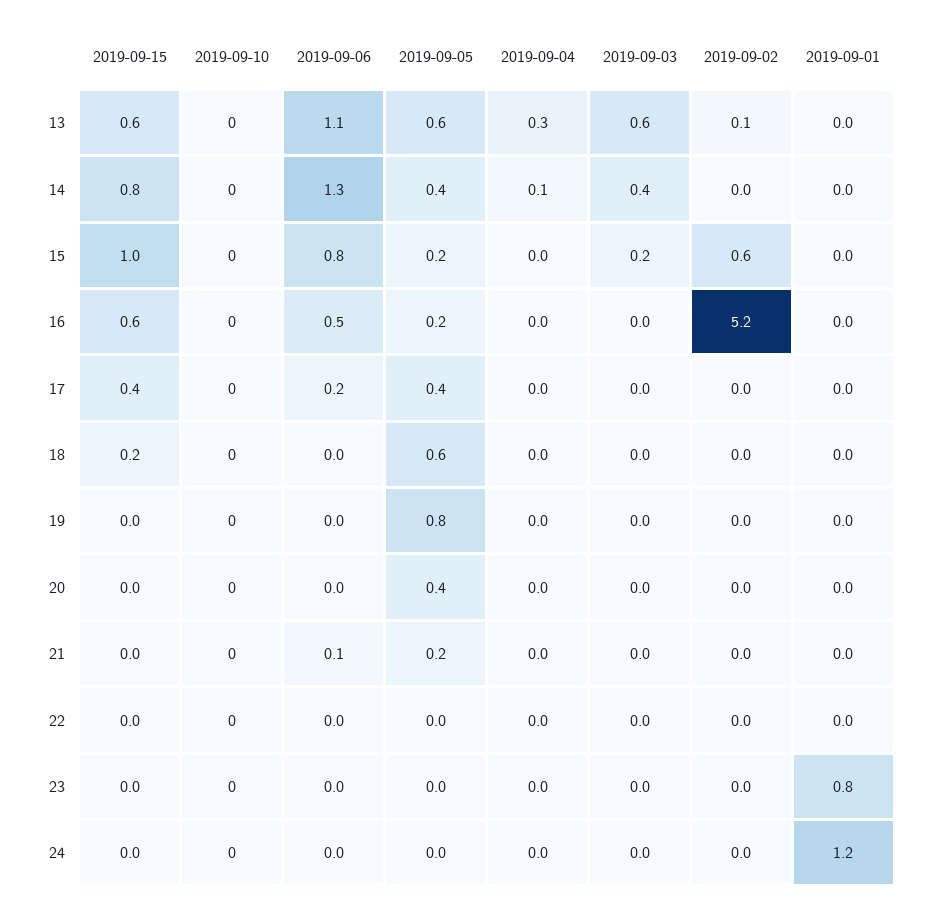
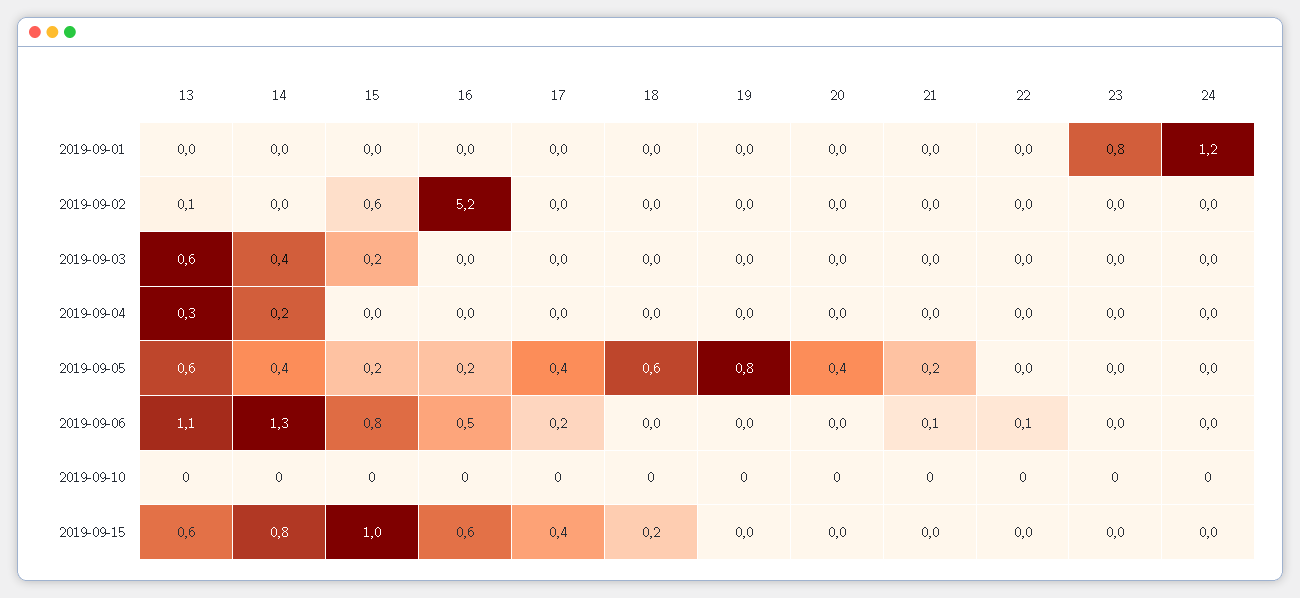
2019-09-04, 14: 0.1 -> 0.2
2019-09-06, 22: 0 -> 0.1

